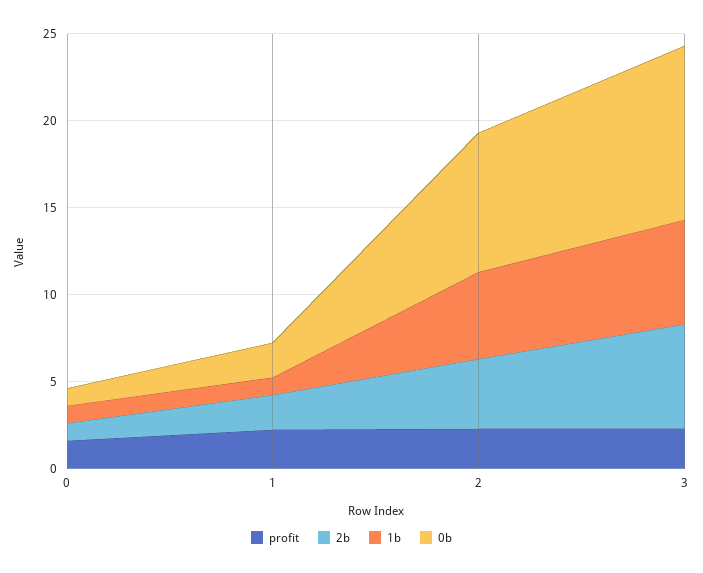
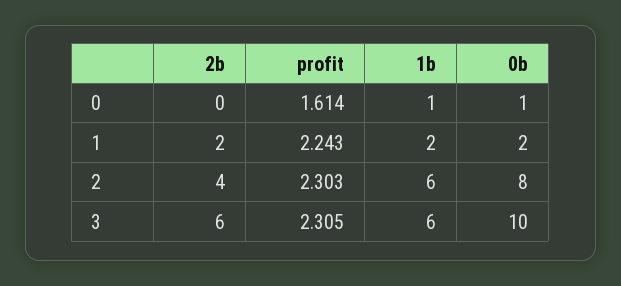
2b, 0: 1 -> 0
1b, 1: 1 -> 2
1b, 2: 5 -> 6

